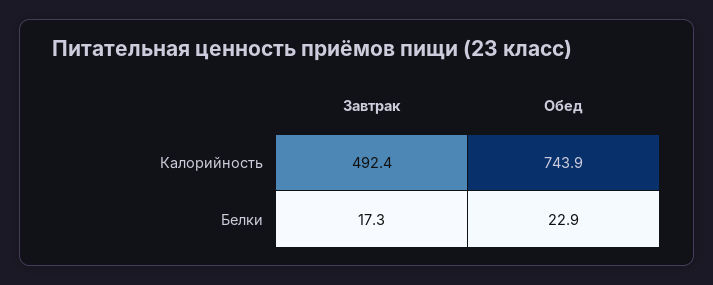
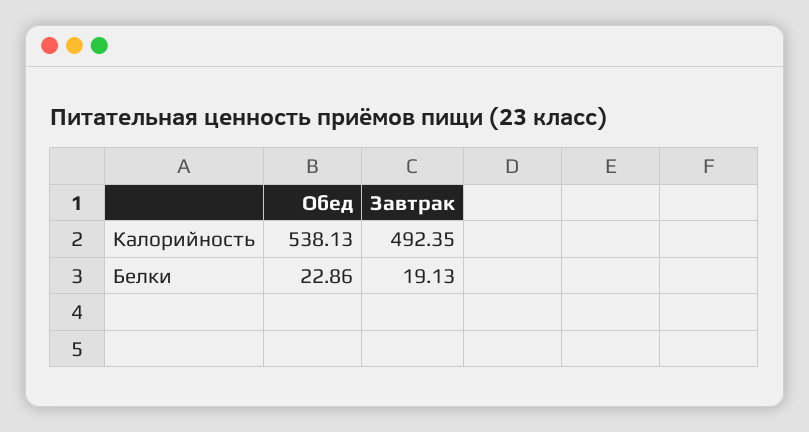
Обед, Калорийность: 743.9 -> 538.13
Завтрак, Белки: 17.3 -> 19.13

